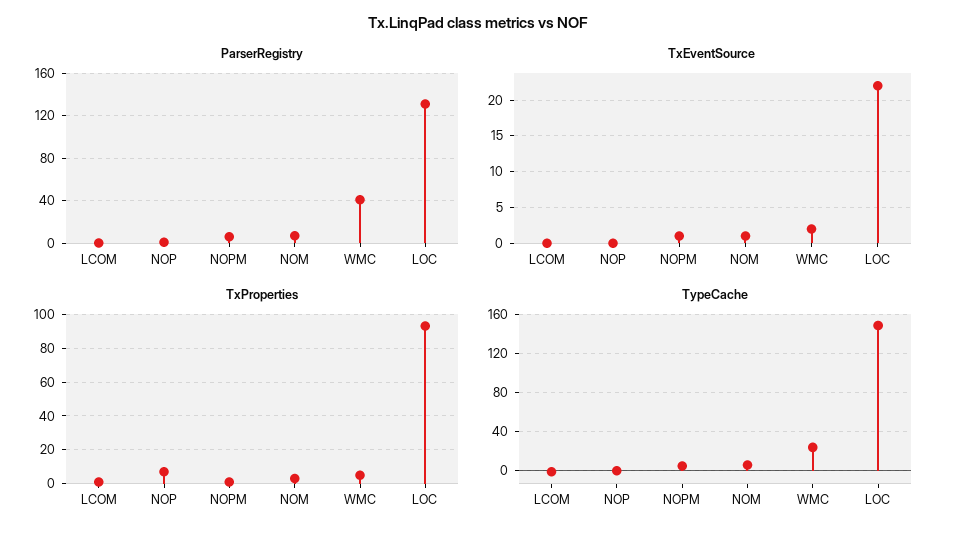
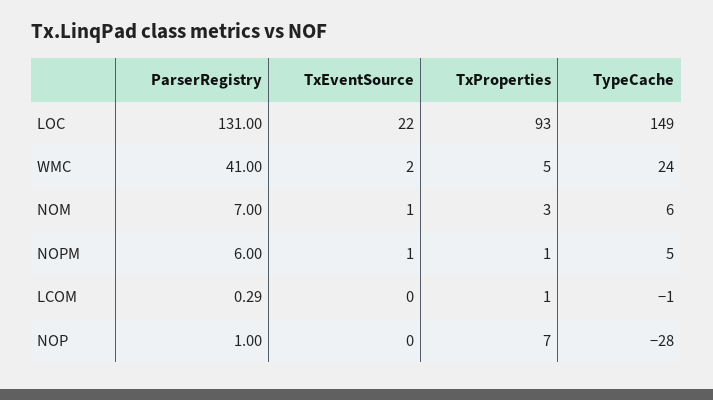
TypeCache, NOP: 0 -> -28

